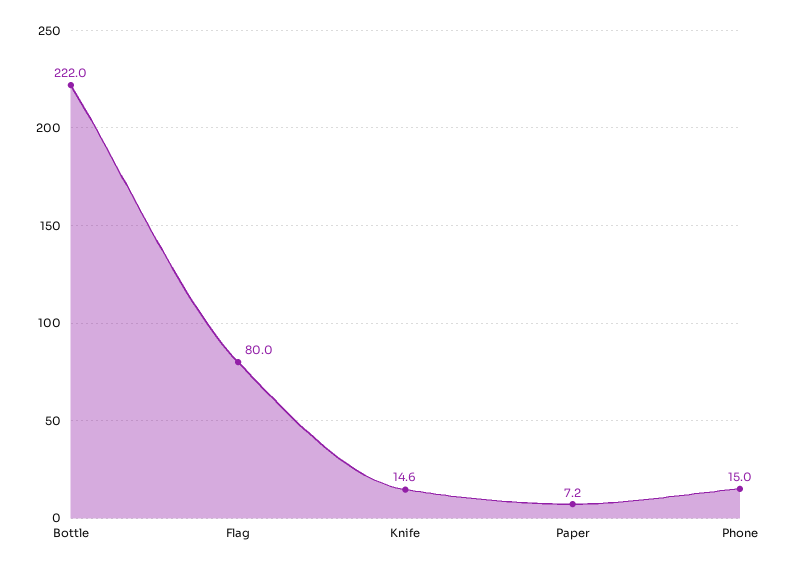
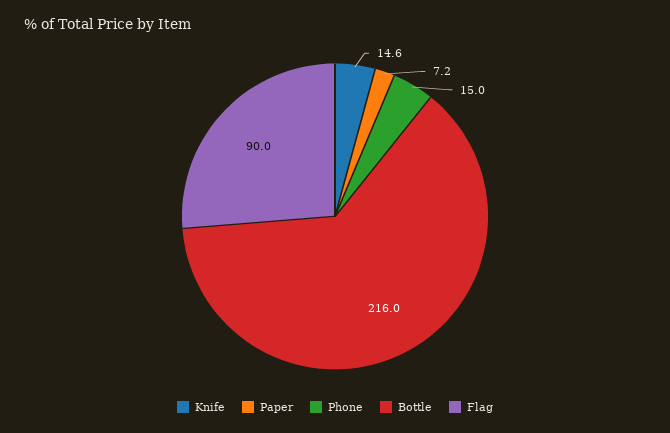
Bottle: 222 -> 216
Flag: 80 -> 90

